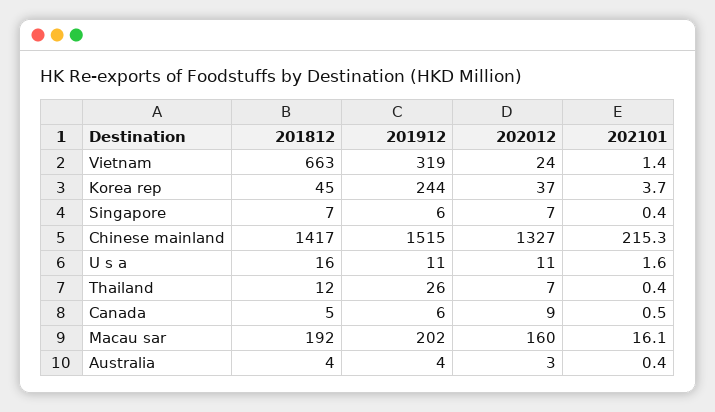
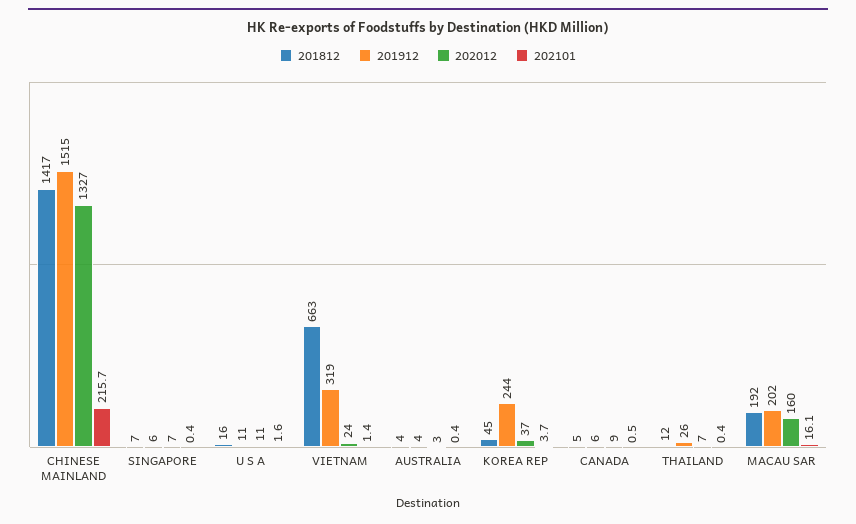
202101, Chinese mainland: 215.3 -> 215.7

